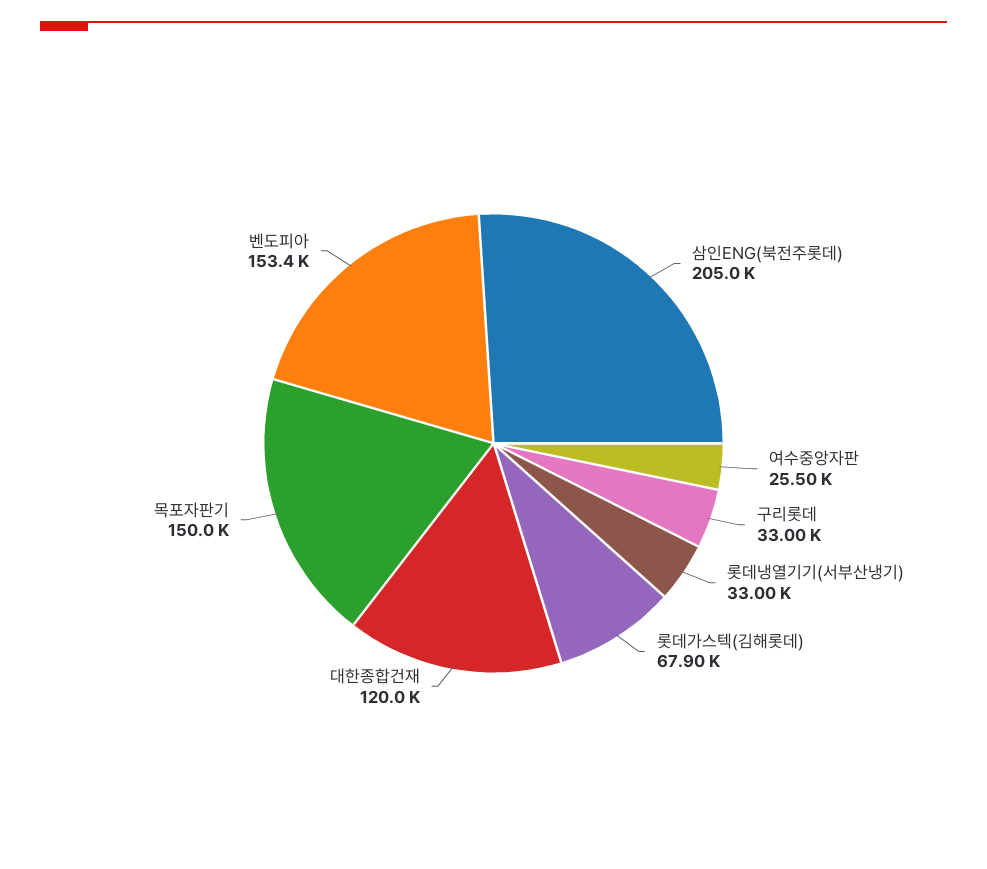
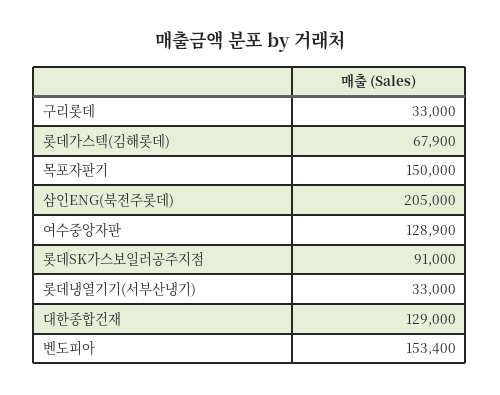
여수중앙자판: 25500 -> 128900
대한종합건재: 120000 -> 129000
롯데SK가스보일러공주지점: none -> 91000

